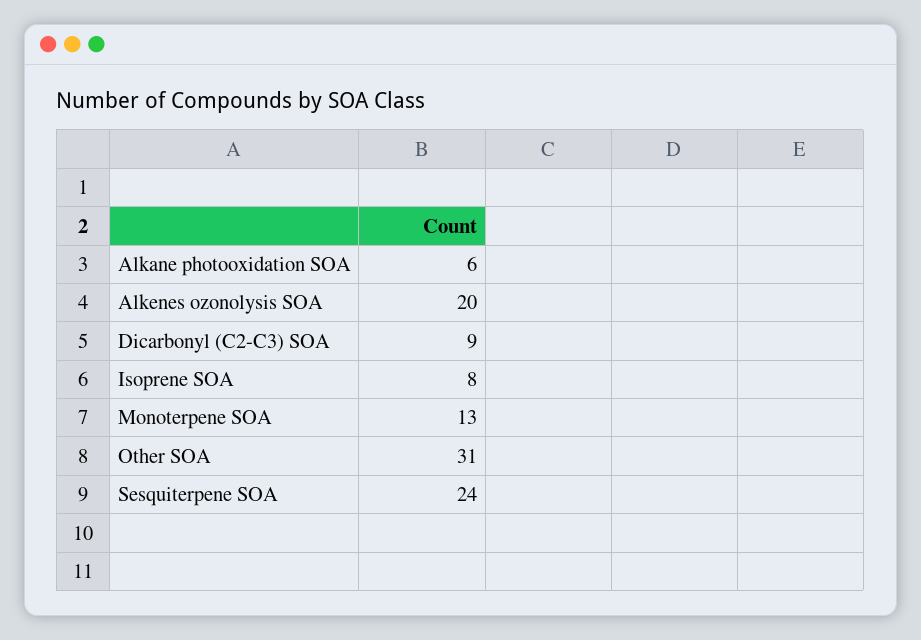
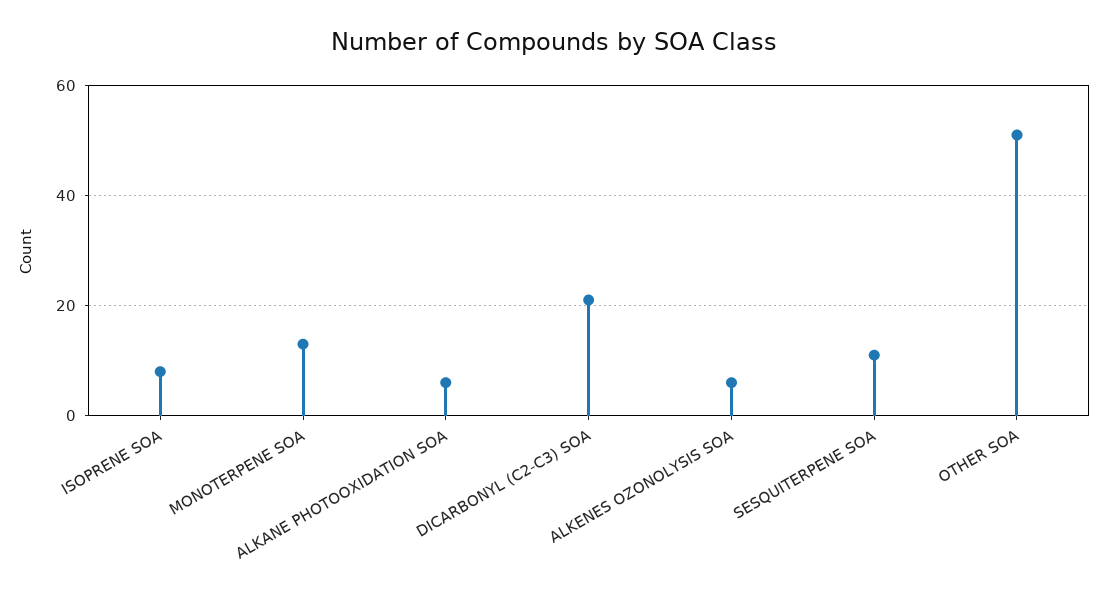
Alkenes ozonolysis SOA: 20 -> 5
Dicarbonyl (C2-C3) SOA: 9 -> 20
Other SOA: 31 -> 50
Sesquiterpene SOA: 24 -> 10

